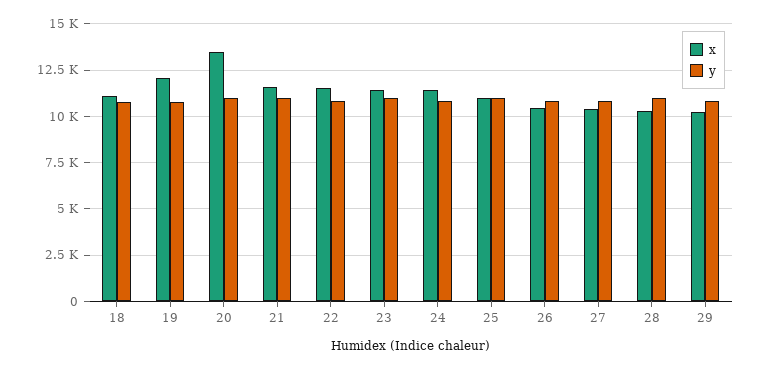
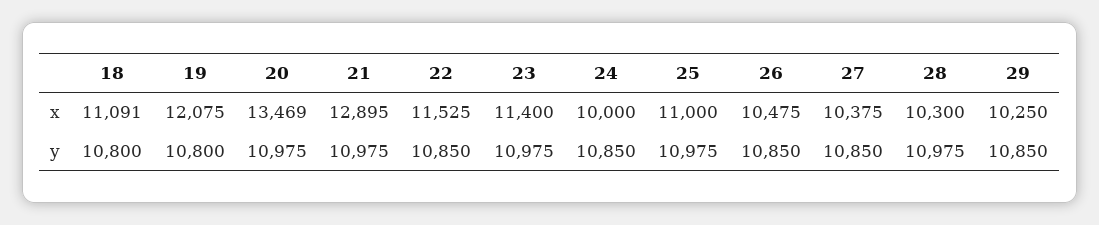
x, 21: 11500 -> 12895
x, 24: 11500 -> 10000

